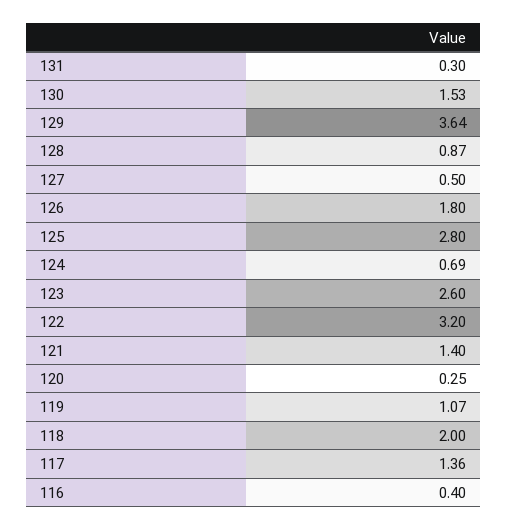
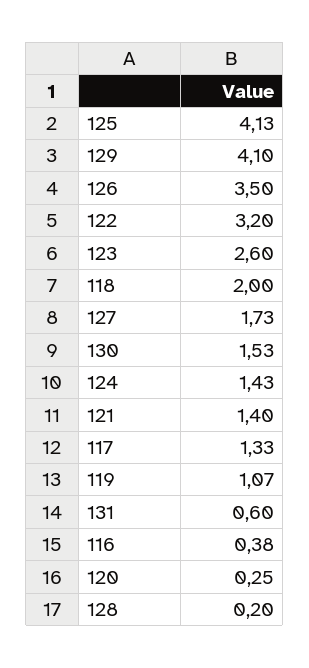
131: 0.3 -> 0.6
129: 3.64 -> 4.1
128: 0.87 -> 0.2
127: 0.5 -> 1.73
126: 1.8 -> 3.5
125: 2.8 -> 4.13
124: 0.69 -> 1.43
117: 1.36 -> 1.33
116: 0.4 -> 0.38

